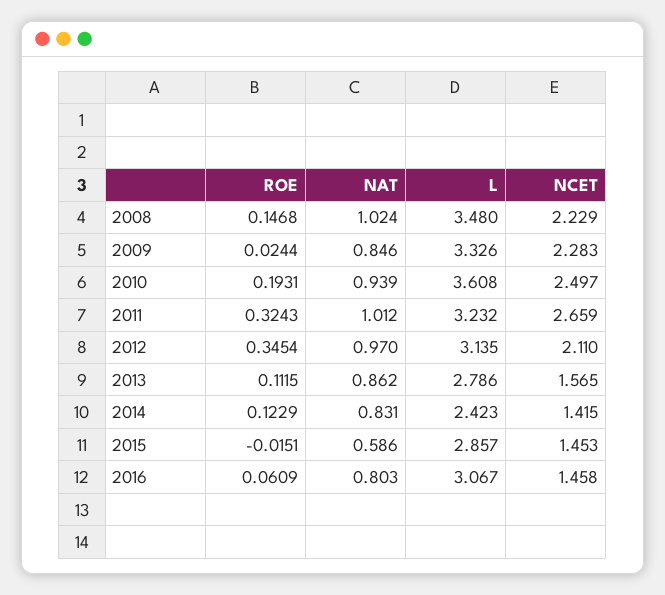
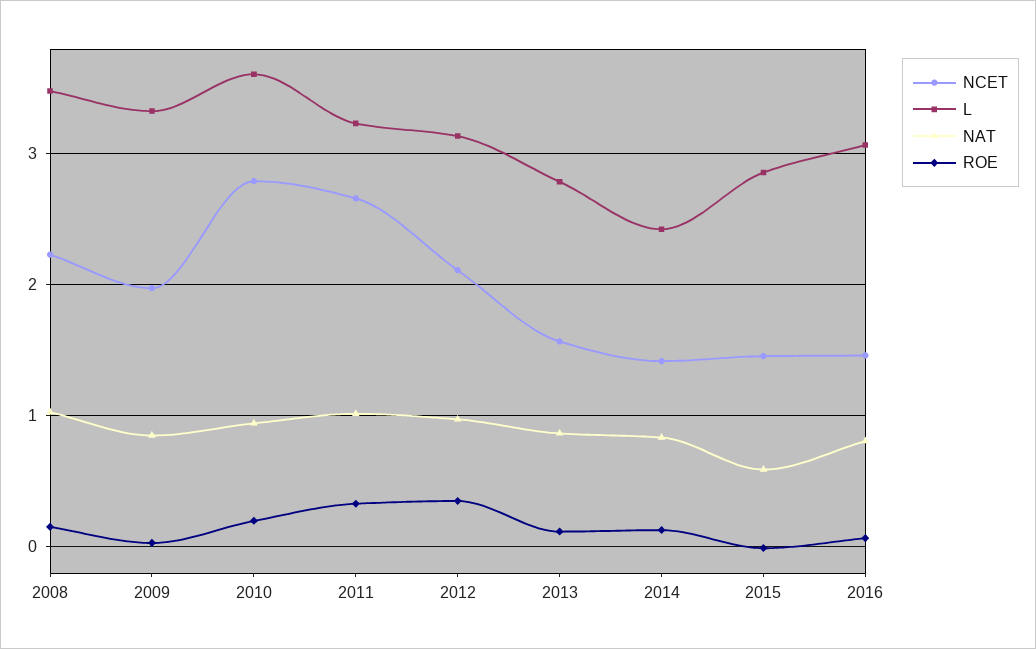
NCET, 2009: 2.283 -> 2
NCET, 2010: 2.497 -> 2.8

